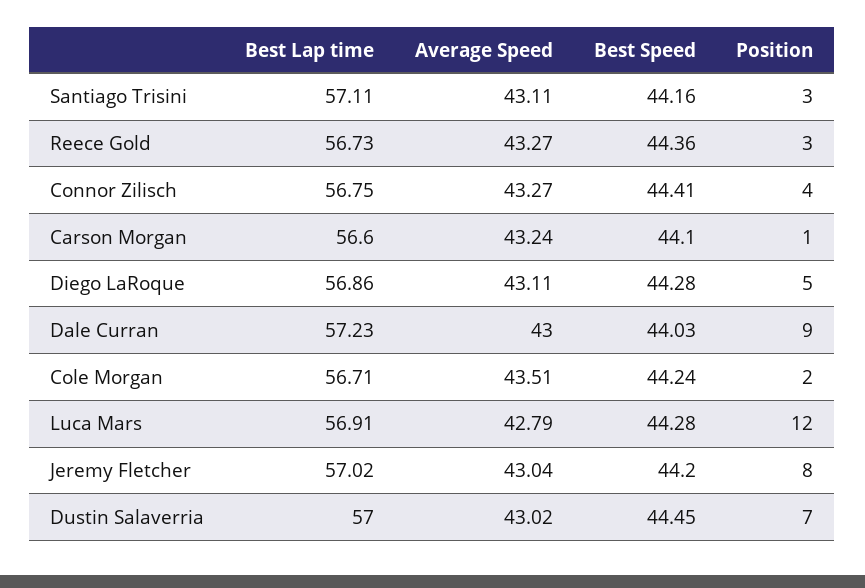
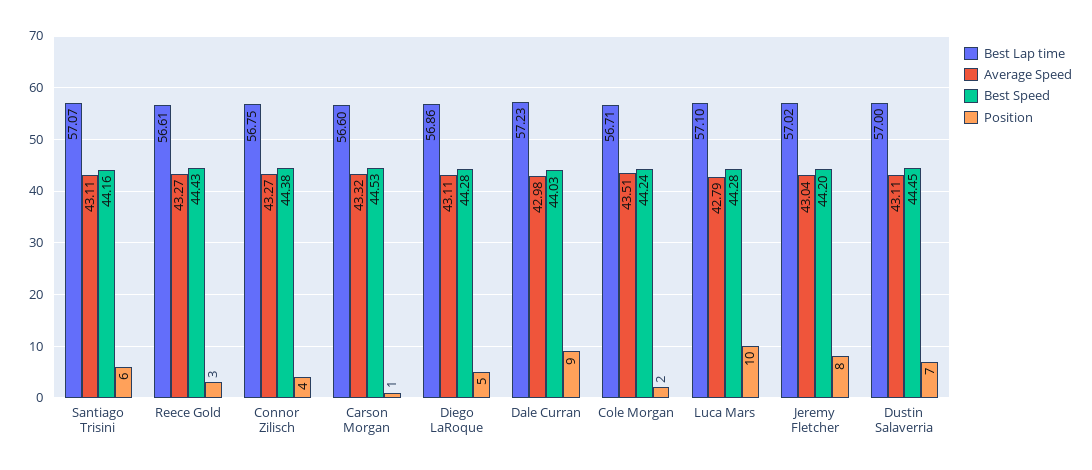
Best Lap time, Santiago Trisini: 57.11 -> 57.07
Position, Santiago Trisini: 3 -> 6
Best Lap time, Reece Gold: 56.73 -> 56.61
Best Speed, Reece Gold: 44.36 -> 44.43
Best Speed, Connor Zilisch: 44.41 -> 44.38
Average Speed, Carson Morgan: 43.24 -> 43.32
Best Speed, Carson Morgan: 44.1 -> 44.53
Average Speed, Dale Curran: 43 -> 42.98
Best Lap time, Luca Mars: 56.91 -> 57.1
Position, Luca Mars: 12 -> 10
Average Speed, Dustin Salaverria: 43.02 -> 43.11

